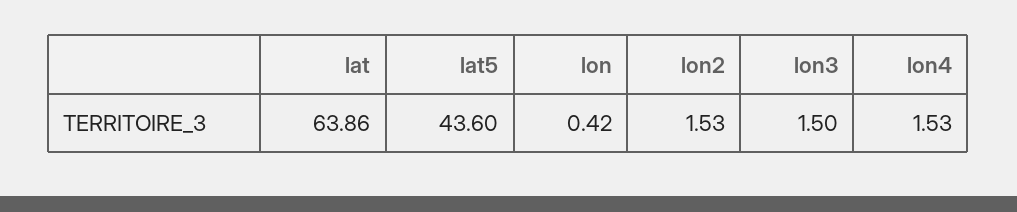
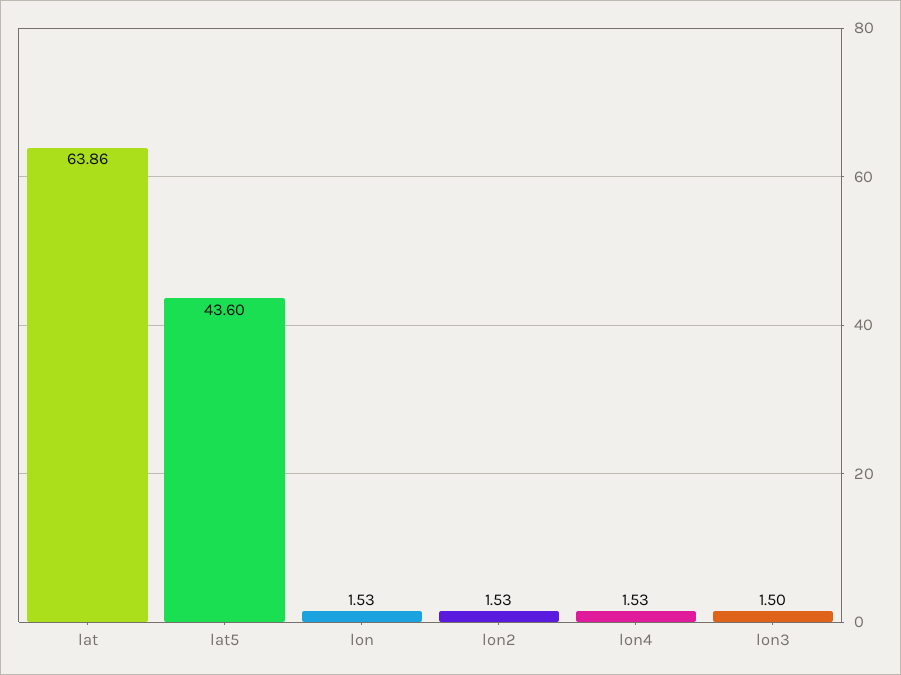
lon: 0.42 -> 1.53

